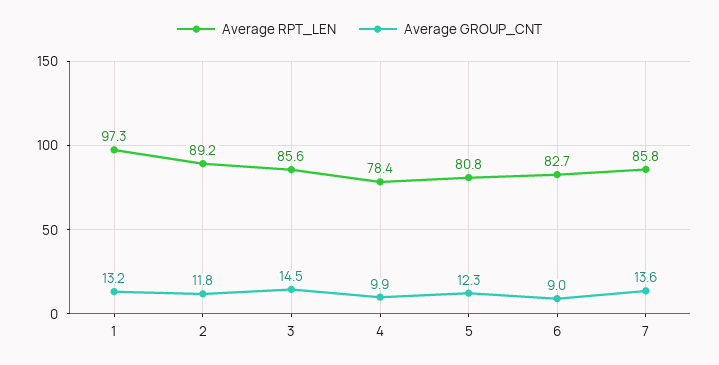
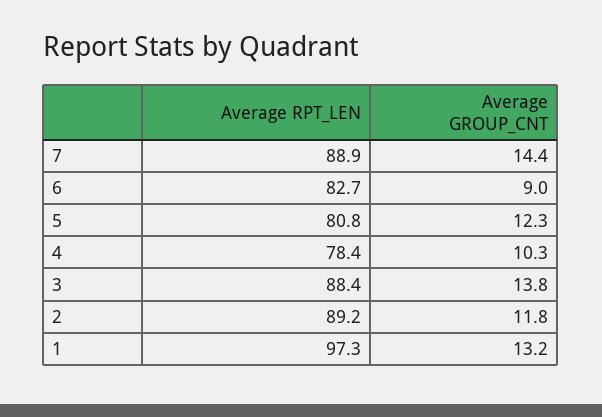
Average RPT_LEN, 3: 85.6 -> 88.4
Average GROUP_CNT, 3: 14.5 -> 13.8
Average GROUP_CNT, 4: 9.9 -> 10.3
Average RPT_LEN, 7: 85.8 -> 88.9
Average GROUP_CNT, 7: 13.6 -> 14.4

